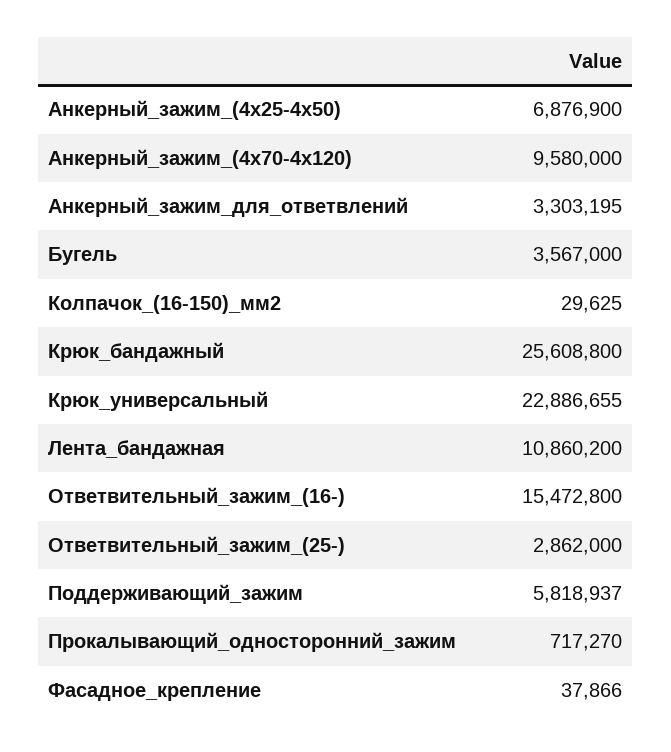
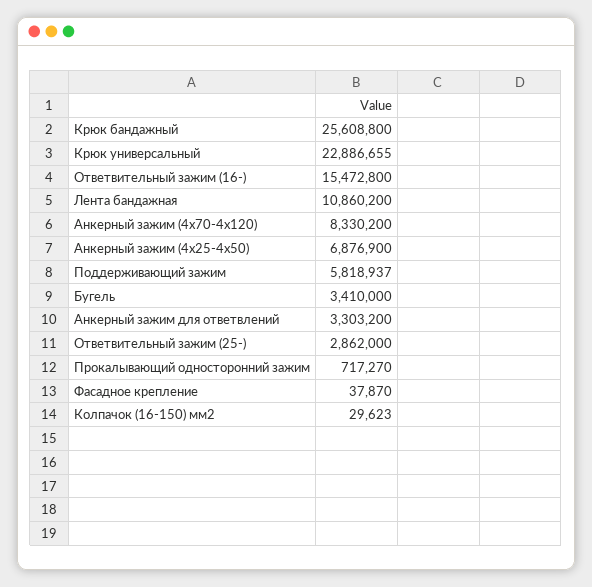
Анкерный_зажим_(4х70-4х120): 9580000 -> 8330200
Анкерный_зажим_для_ответвлений: 3303195 -> 3303200
Бугель: 3567000 -> 3410000
Колпачок_(16-150)_мм2: 29625 -> 29623
Фасадное_крепление: 37866 -> 37870

